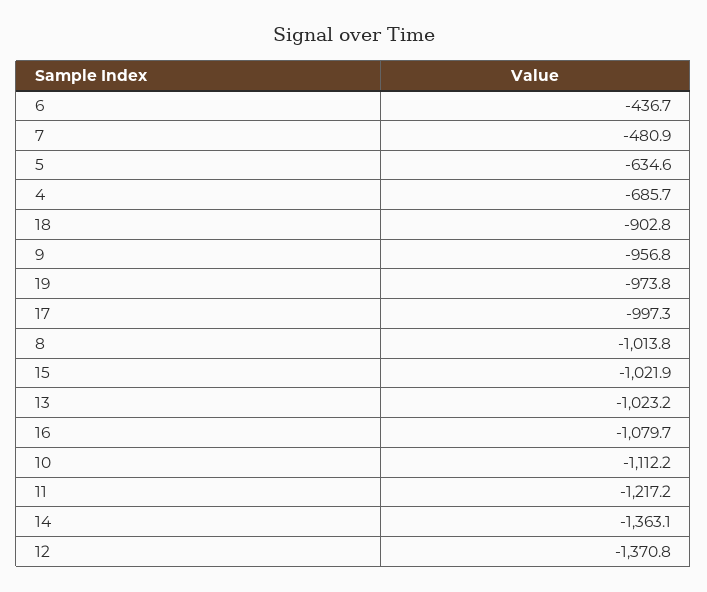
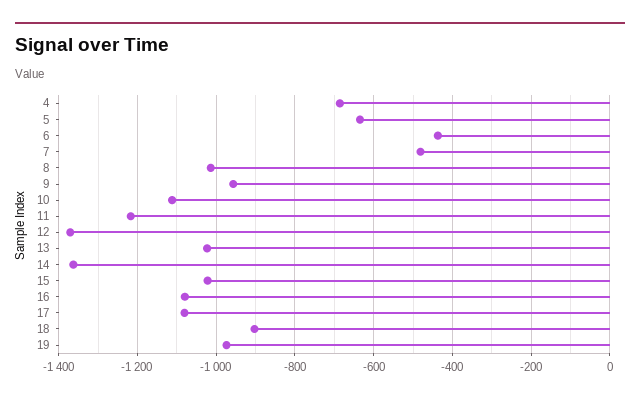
17: -997.3 -> -1080

